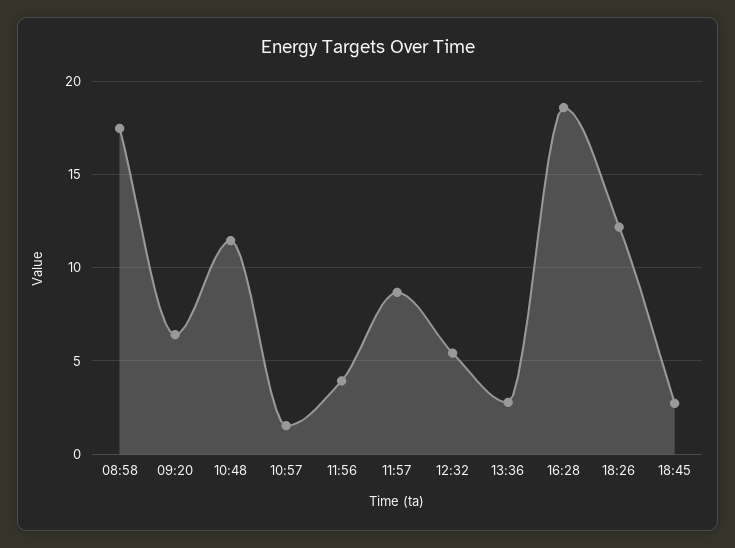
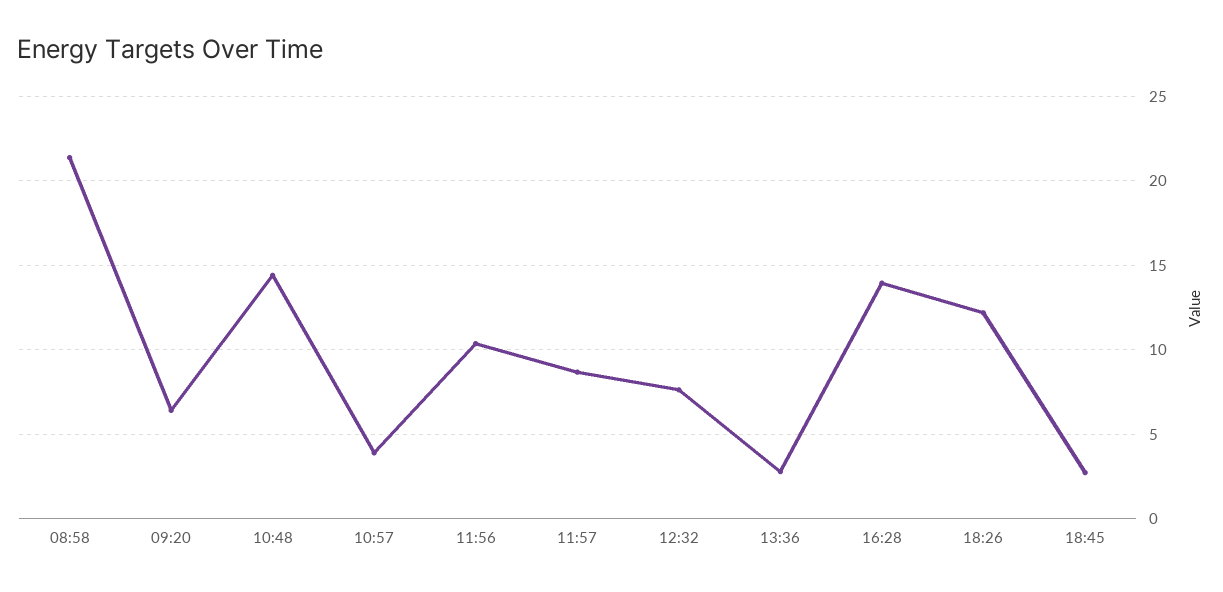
08:58: 17.5 -> 21.5
10:48: 11.5 -> 14.5
10:57: 1.5 -> 4
11:56: 4 -> 10.5
12:32: 5.5 -> 7.5
16:28: 18.5 -> 14

